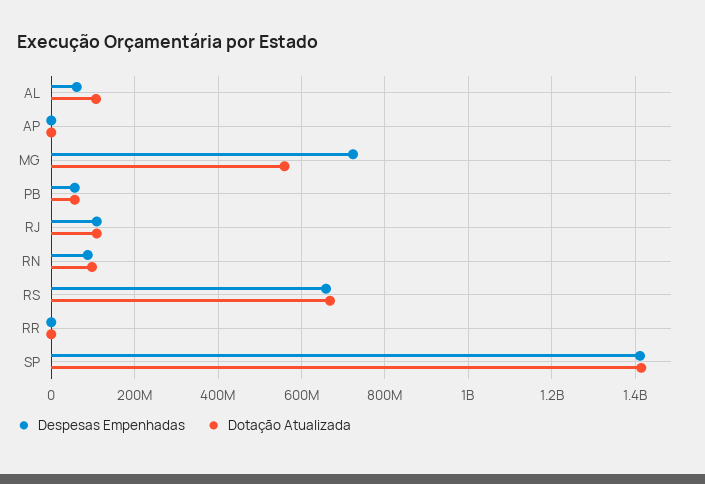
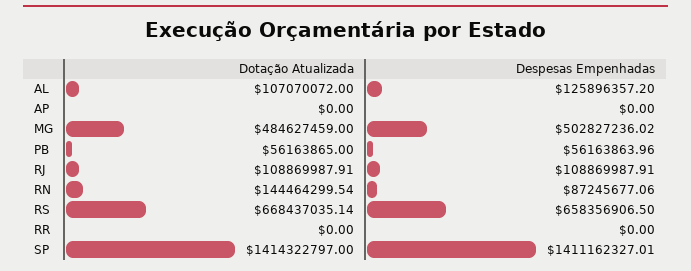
Despesas Empenhadas, AL: 60000000 -> 125896357.2
Despesas Empenhadas, MG: 720000000 -> 502827236.02
Dotação Atualizada, MG: 560000000 -> 484627459
Dotação Atualizada, RN: 100000000 -> 144464299.54

